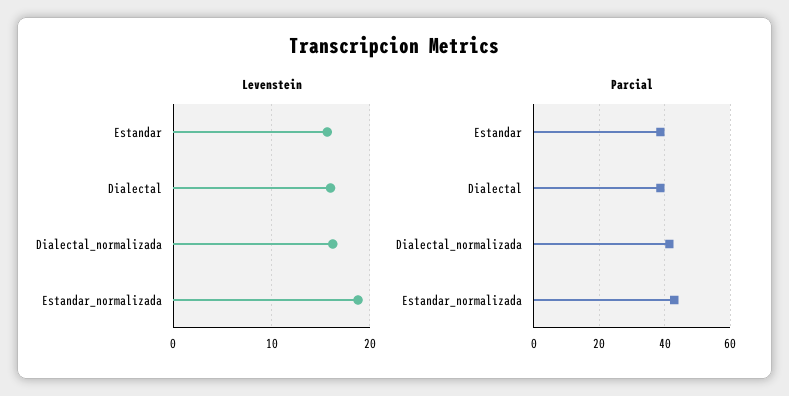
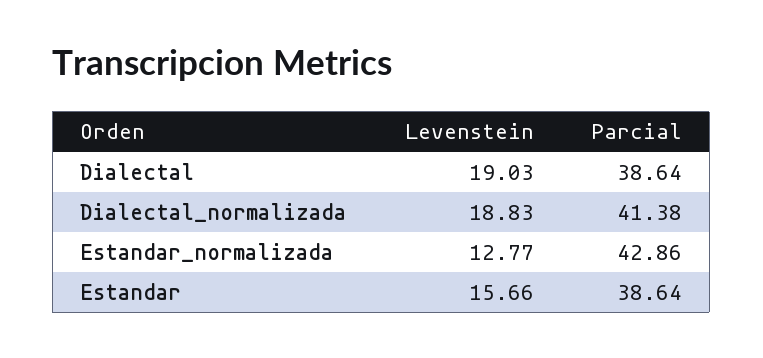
Levenstein, Dialectal: 16 -> 19.03
Levenstein, Dialectal_normalizada: 16 -> 18.83
Levenstein, Estandar_normalizada: 19 -> 12.77

